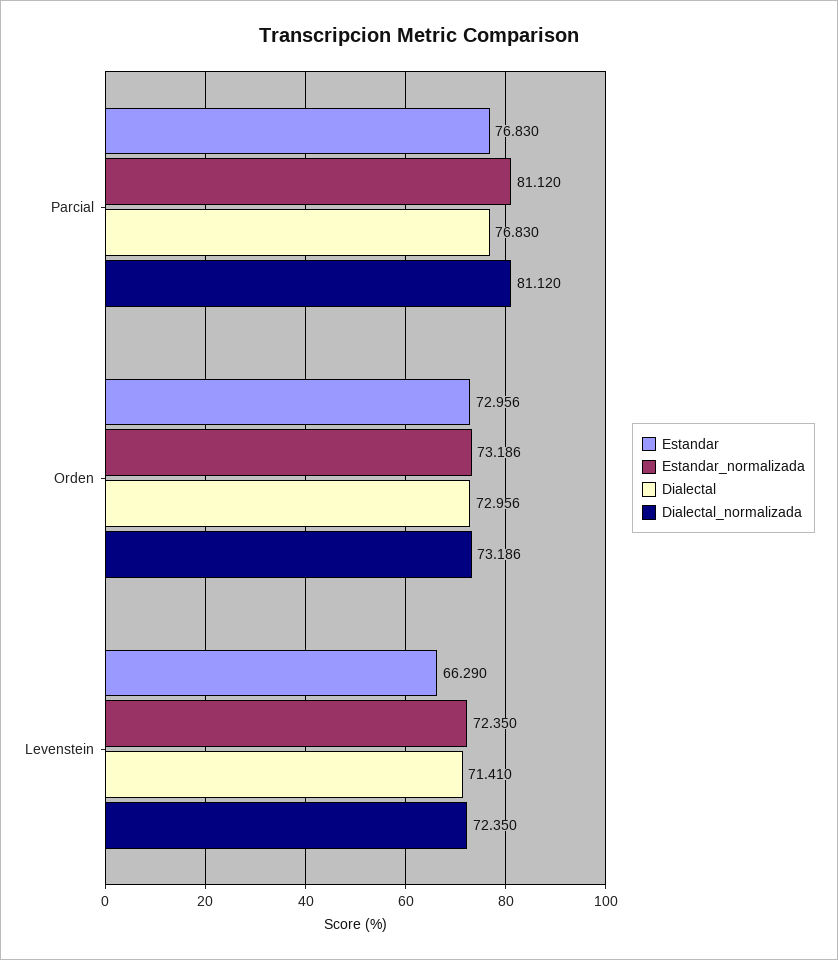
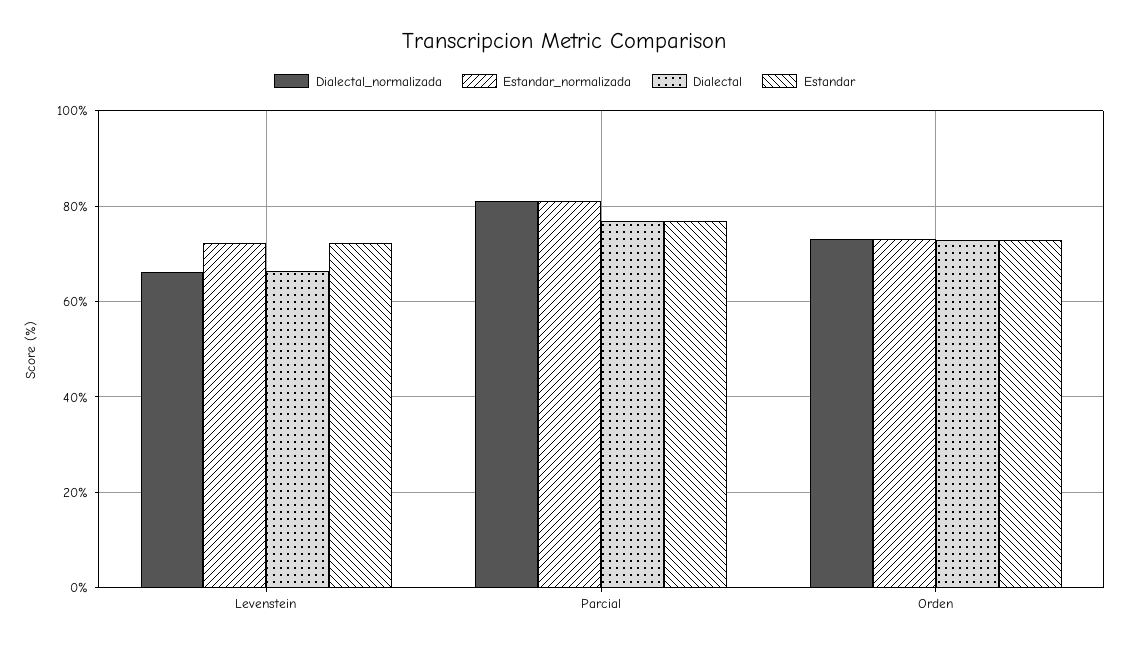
Estandar, Levenstein: 66.29 -> 72
Dialectal, Levenstein: 71.41 -> 66
Dialectal_normalizada, Levenstein: 72.35 -> 66

